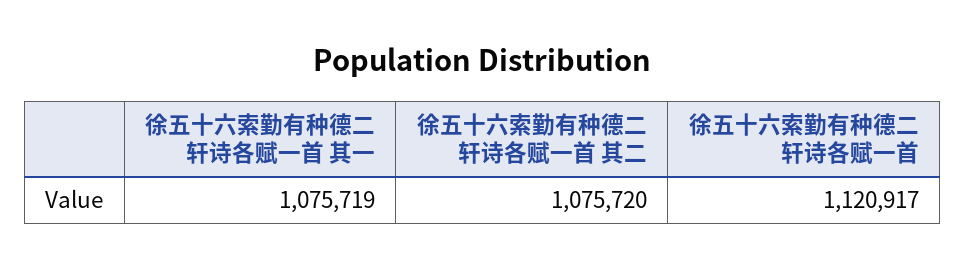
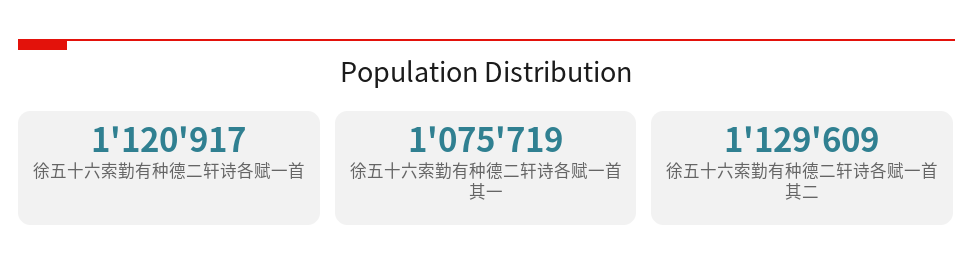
徐五十六索勤有种德二轩诗各赋一首 其二: 1075720 -> 1129609

